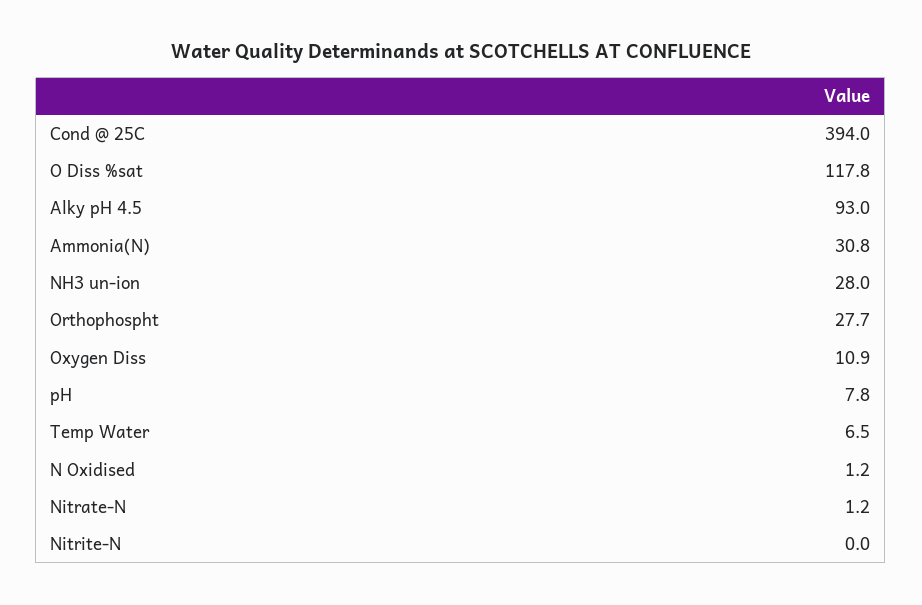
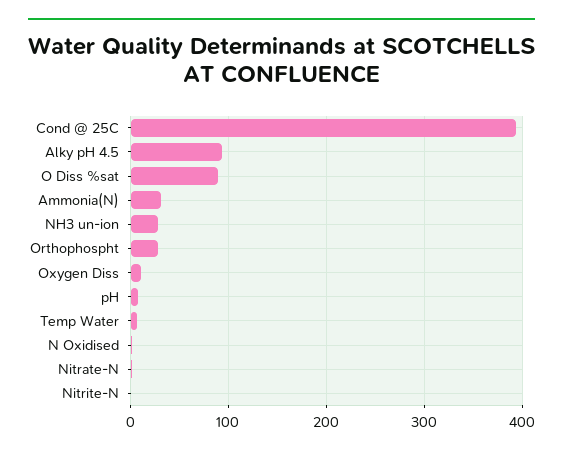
O Diss %sat: 117.8 -> 90

